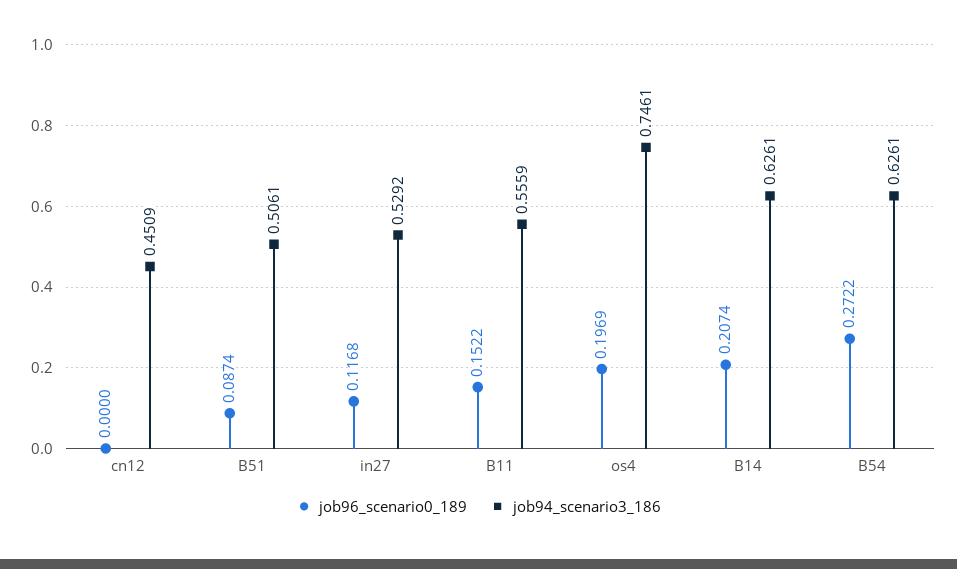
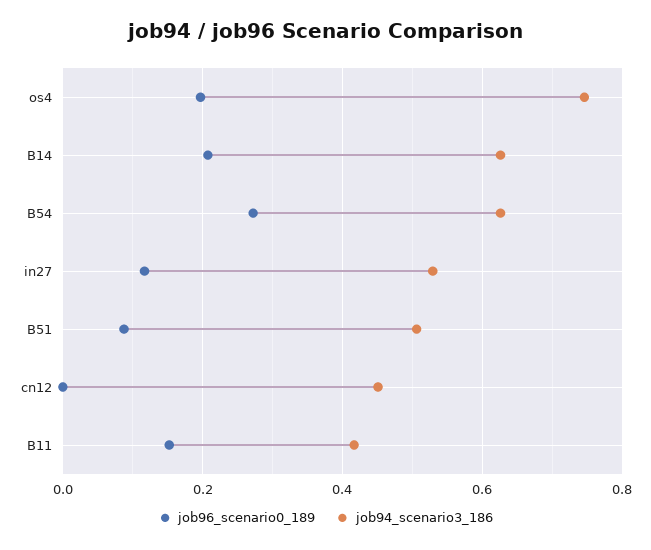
job94_scenario3_186, B11: 0.5559 -> 0.42

